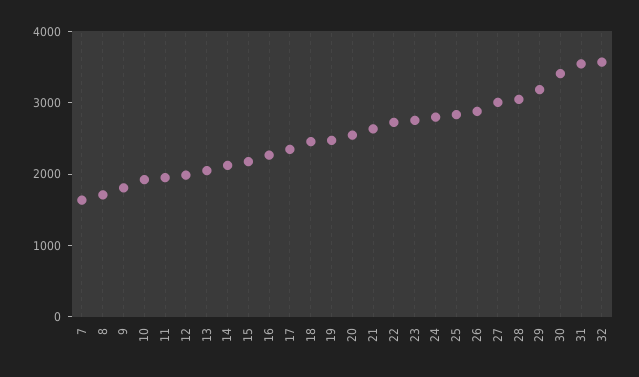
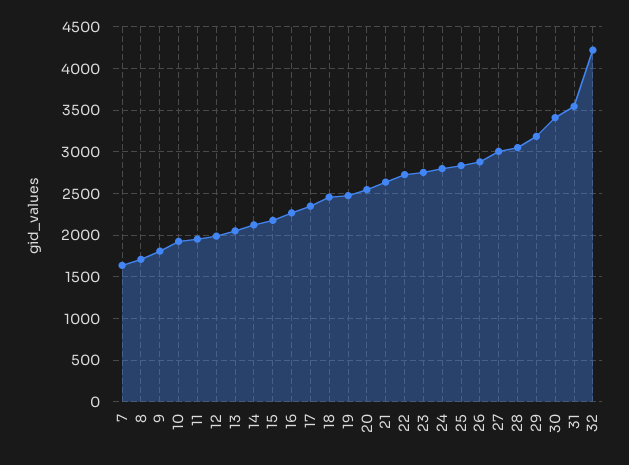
32: 3600 -> 4200

